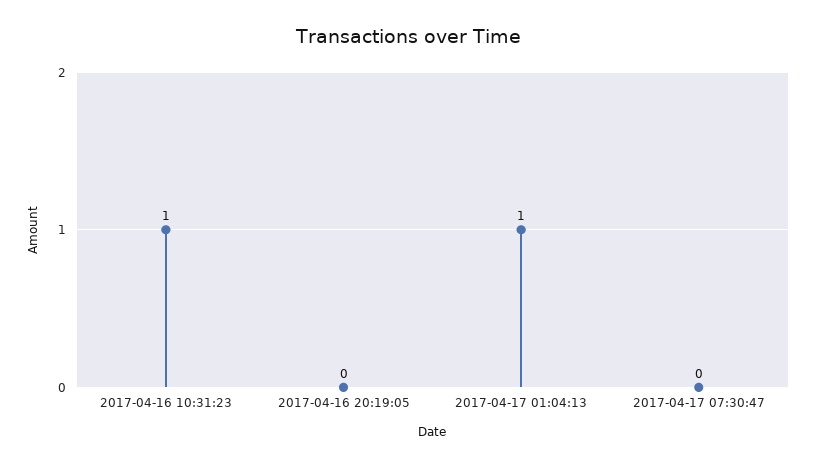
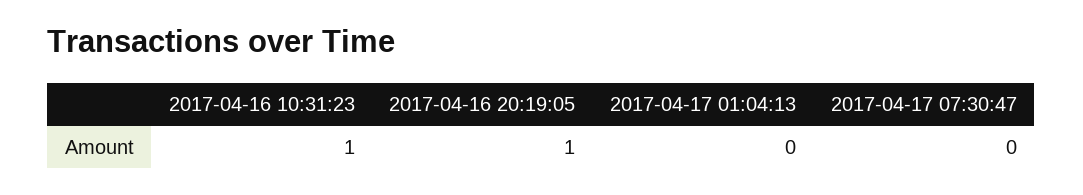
2017-04-16 20:19:05: 0 -> 1
2017-04-17 01:04:13: 1 -> 0

